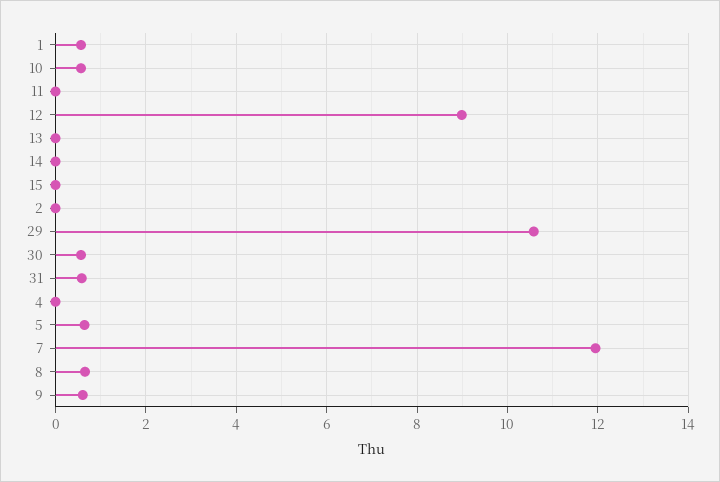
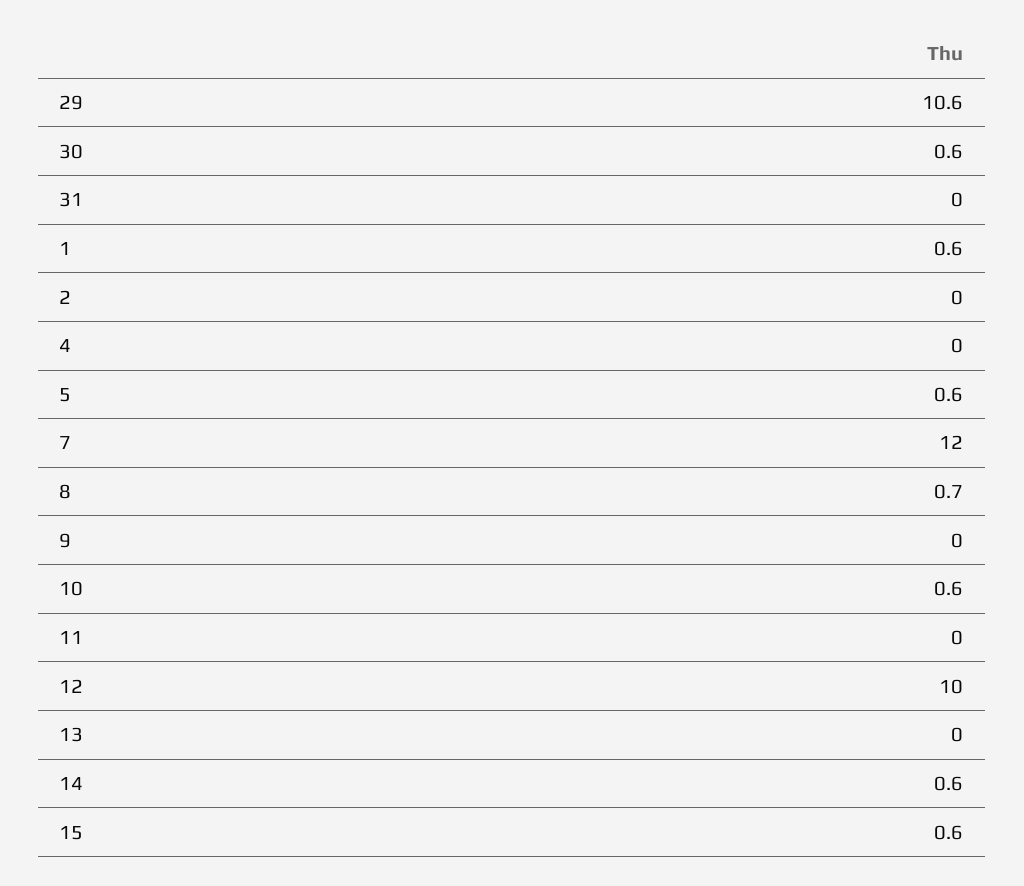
12: 9 -> 10
14: 0 -> 0.6
15: 0 -> 0.6
31: 0.6 -> 0
9: 0.6 -> 0

